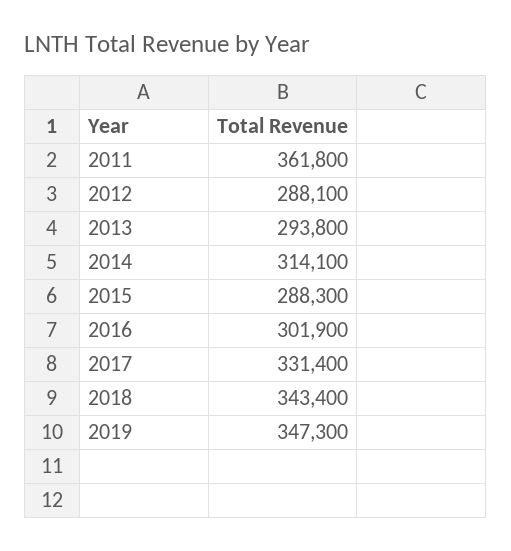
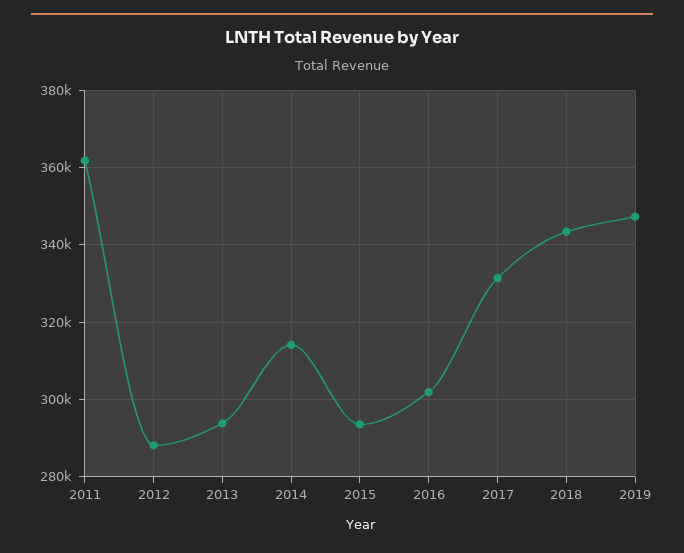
2015: 288300 -> 294000

